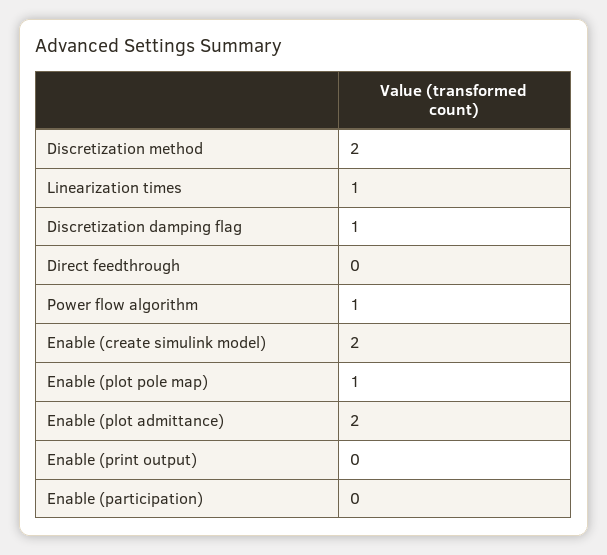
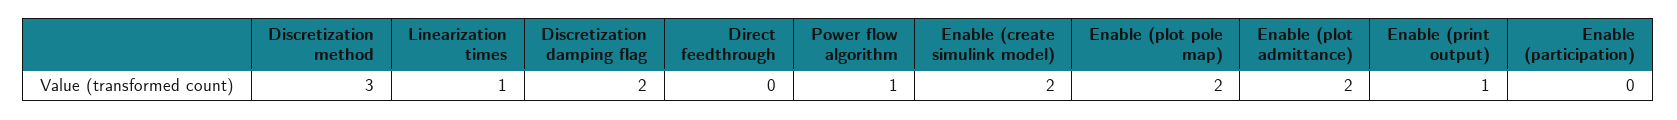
Discretization method: 2 -> 3
Discretization damping flag: 1 -> 2
Enable (plot pole map): 1 -> 2
Enable (print output): 0 -> 1

